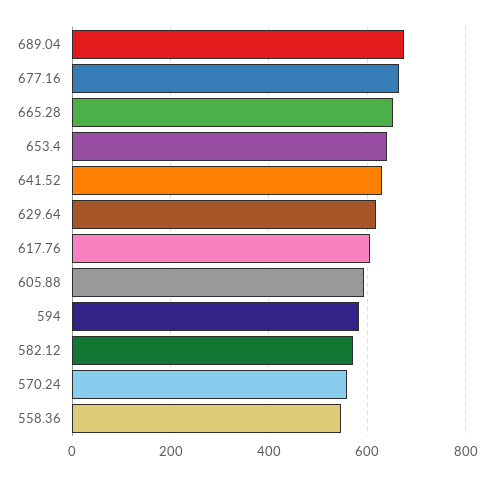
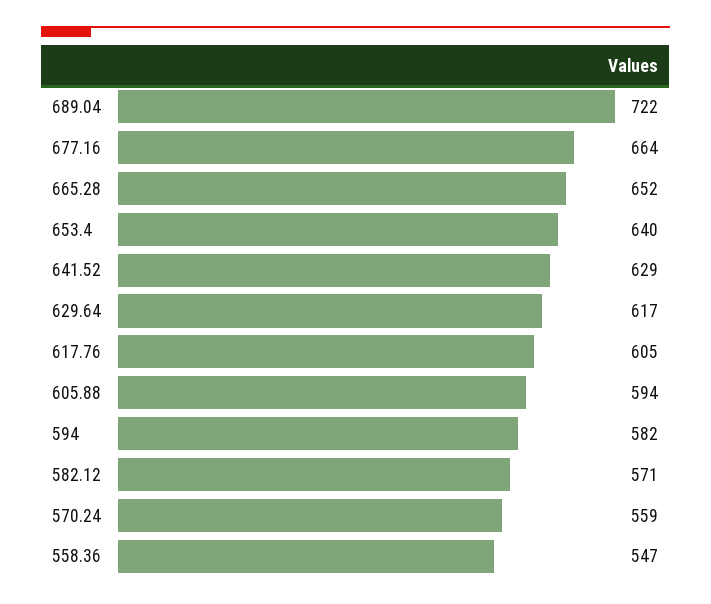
689.04: 680 -> 722

